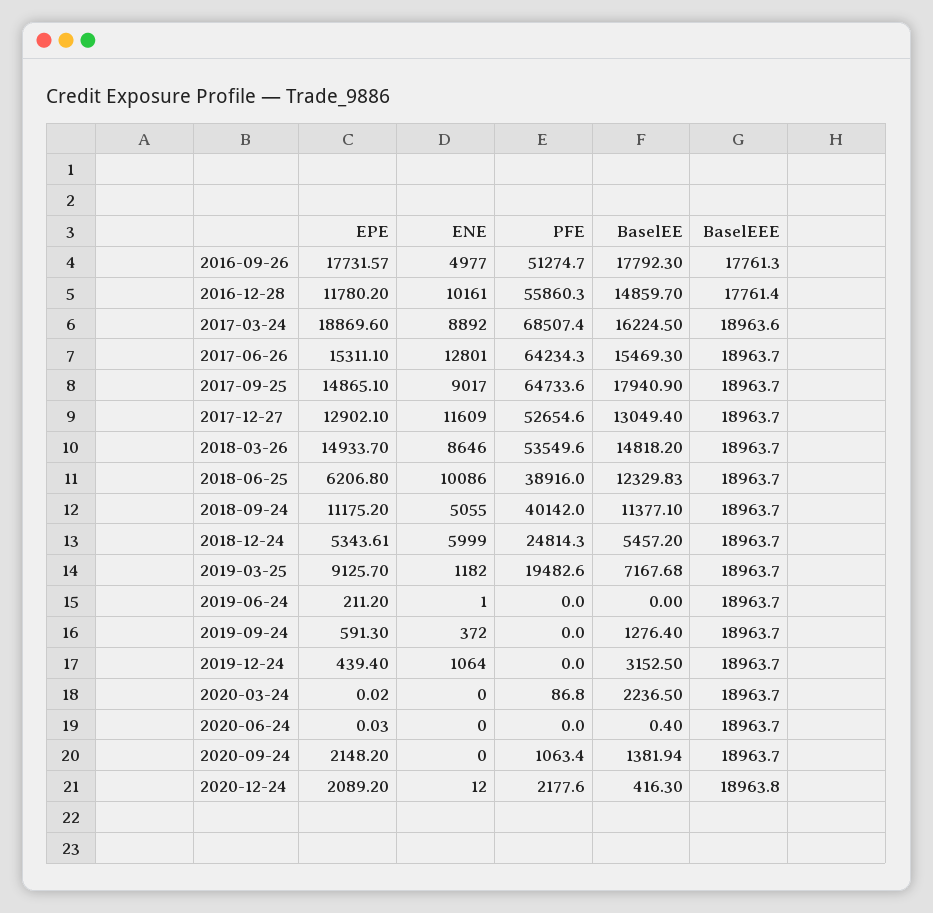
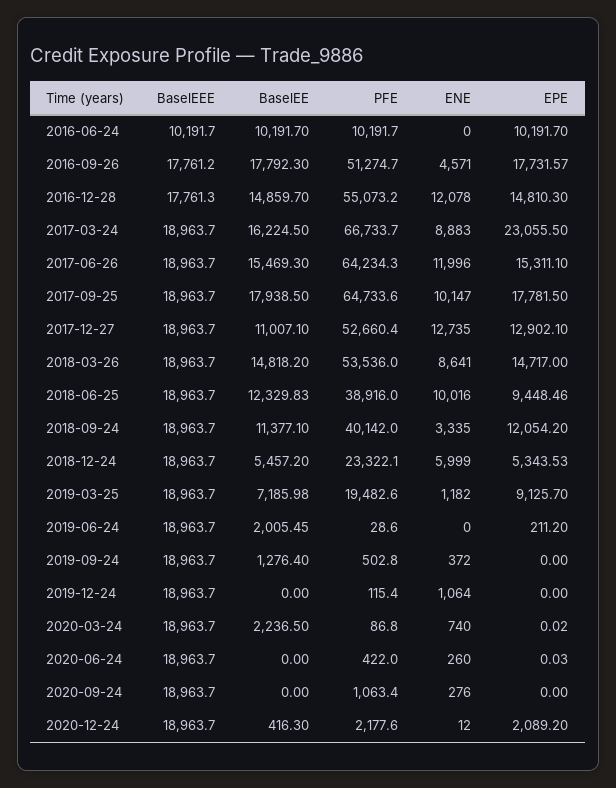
ENE, 2016-09-26: 4977 -> 4571
BaselEEE, 2016-09-26: 17761.3 -> 17761.2
EPE, 2016-12-28: 11780.2 -> 14810.3
ENE, 2016-12-28: 10161 -> 12078
PFE, 2016-12-28: 55860.3 -> 55073.2
BaselEEE, 2016-12-28: 17761.4 -> 17761.3
EPE, 2017-03-24: 18869.6 -> 23055.5
ENE, 2017-03-24: 8892 -> 8883
PFE, 2017-03-24: 68507.4 -> 66733.7
BaselEEE, 2017-03-24: 18963.6 -> 18963.7
ENE, 2017-06-26: 12801 -> 11996
EPE, 2017-09-25: 14865.1 -> 17781.5
ENE, 2017-09-25: 9017 -> 10147
BaselEE, 2017-09-25: 17940.9 -> 17938.5
ENE, 2017-12-27: 11609 -> 12735
PFE, 2017-12-27: 52654.6 -> 52660.4
BaselEE, 2017-12-27: 13049.4 -> 11007.1
EPE, 2018-03-26: 14933.7 -> 14717
ENE, 2018-03-26: 8646 -> 8641
PFE, 2018-03-26: 53549.6 -> 53536
EPE, 2018-06-25: 6206.8 -> 9448.46
ENE, 2018-06-25: 10086 -> 10016
EPE, 2018-09-24: 11175.2 -> 12054.2
ENE, 2018-09-24: 5055 -> 3335
EPE, 2018-12-24: 5343.61 -> 5343.53
PFE, 2018-12-24: 24814.3 -> 23322.1
BaselEE, 2019-03-25: 7167.68 -> 7185.98
ENE, 2019-06-24: 1 -> 0
PFE, 2019-06-24: 0 -> 28.6
BaselEE, 2019-06-24: 0 -> 2005.45
EPE, 2019-09-24: 591.3 -> 0
PFE, 2019-09-24: 0 -> 502.8
EPE, 2019-12-24: 439.4 -> 0
PFE, 2019-12-24: 0 -> 115.4
BaselEE, 2019-12-24: 3152.5 -> 0
ENE, 2020-03-24: 0 -> 740
ENE, 2020-06-24: 0 -> 260
PFE, 2020-06-24: 0 -> 422
BaselEE, 2020-06-24: 0.4 -> 0
EPE, 2020-09-24: 2148.2 -> 0
ENE, 2020-09-24: 0 -> 276
BaselEE, 2020-09-24: 1381.94 -> 0
BaselEEE, 2020-12-24: 18963.8 -> 18963.7
BaselEEE, 2016-06-24: none -> 10191.7
BaselEE, 2016-06-24: none -> 10191.7
PFE, 2016-06-24: none -> 10191.7
ENE, 2016-06-24: none -> 0
EPE, 2016-06-24: none -> 10191.7

